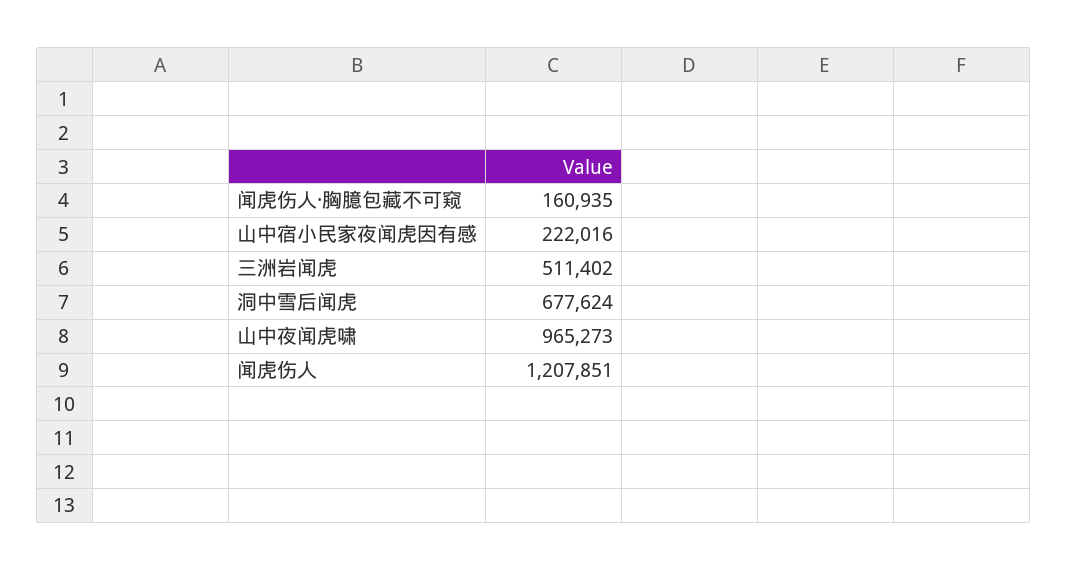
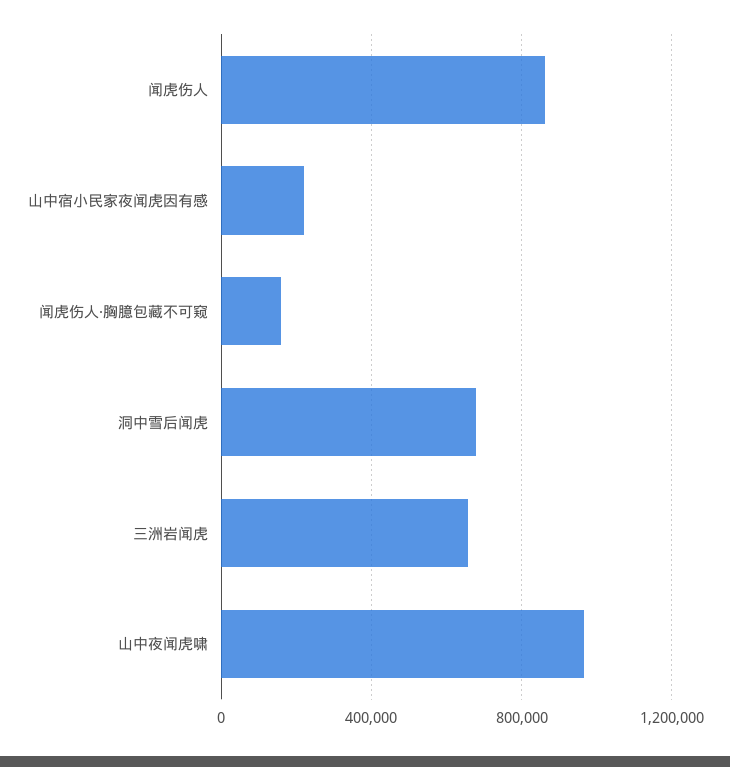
三洲岩闻虎: 511402 -> 650000
闻虎伤人: 1207851 -> 850000

